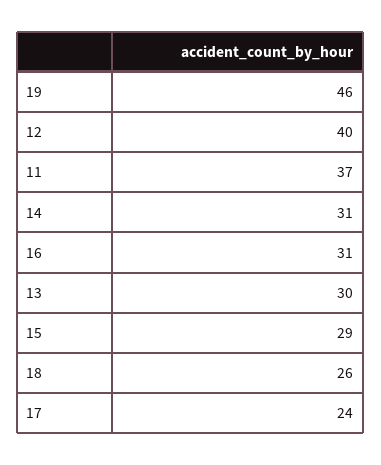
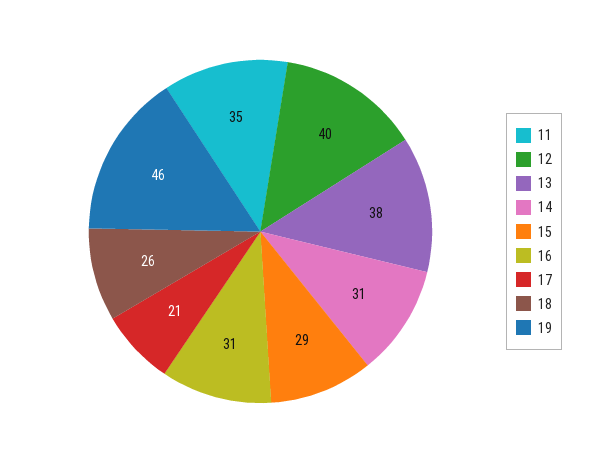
11: 37 -> 35
13: 30 -> 38
17: 24 -> 21

